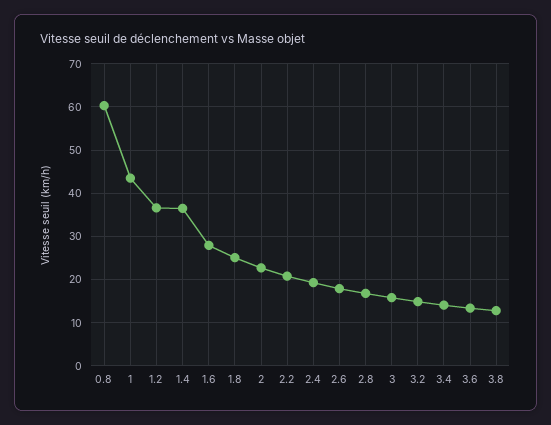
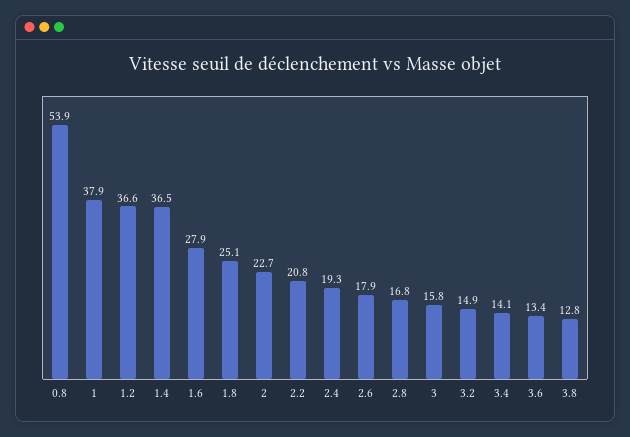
0.8: 60 -> 53.9
1: 44 -> 37.9

